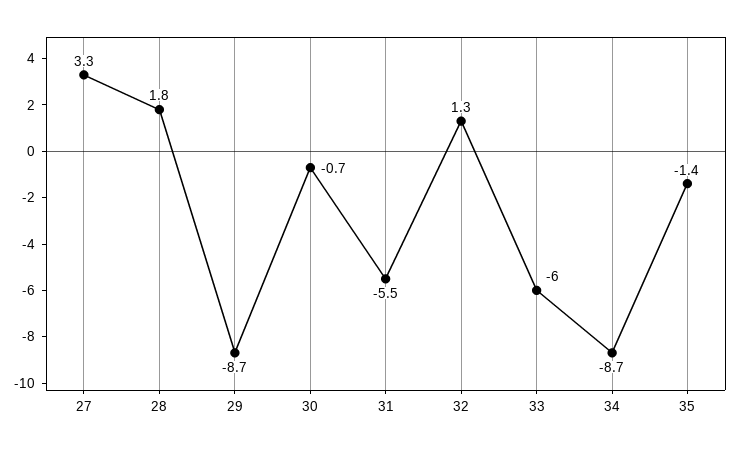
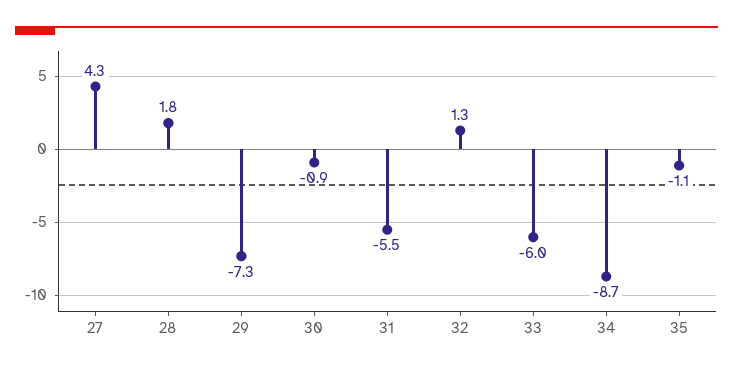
27: 3.3 -> 4.3
29: -8.7 -> -7.3
30: -0.7 -> -0.9
35: -1.4 -> -1.1

